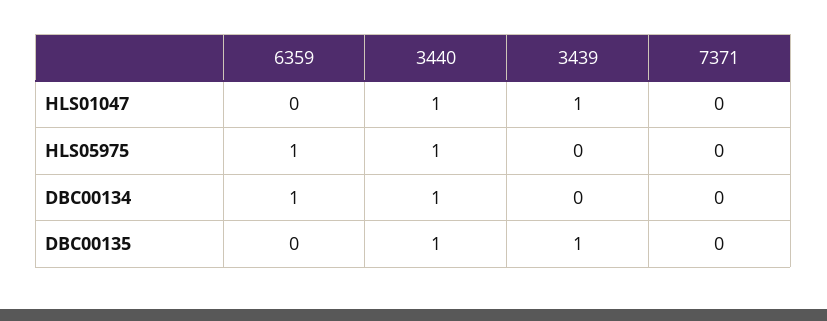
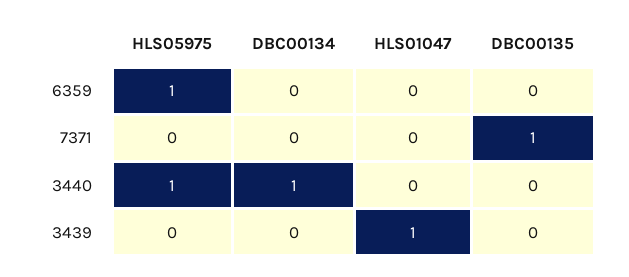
3440, HLS01047: 1 -> 0
6359, DBC00134: 1 -> 0
3440, DBC00135: 1 -> 0
3439, DBC00135: 1 -> 0
7371, DBC00135: 0 -> 1

